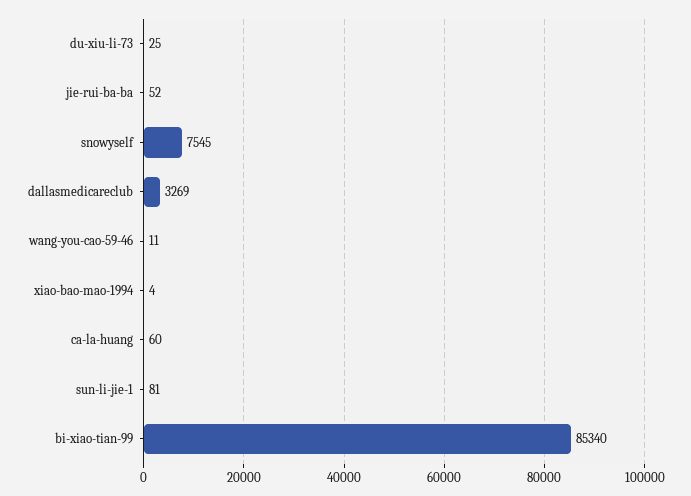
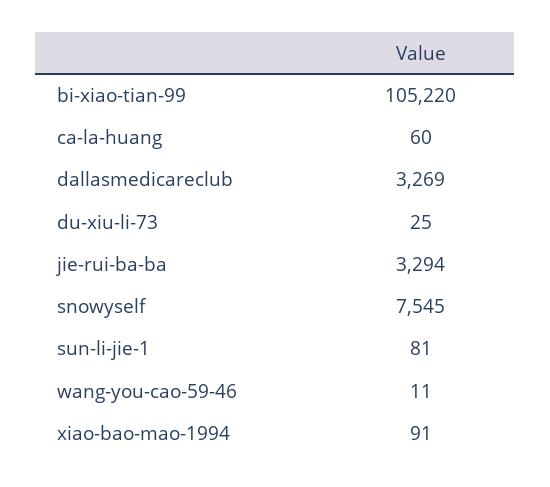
jie-rui-ba-ba: 52 -> 3294
xiao-bao-mao-1994: 4 -> 91
bi-xiao-tian-99: 85340 -> 105220

